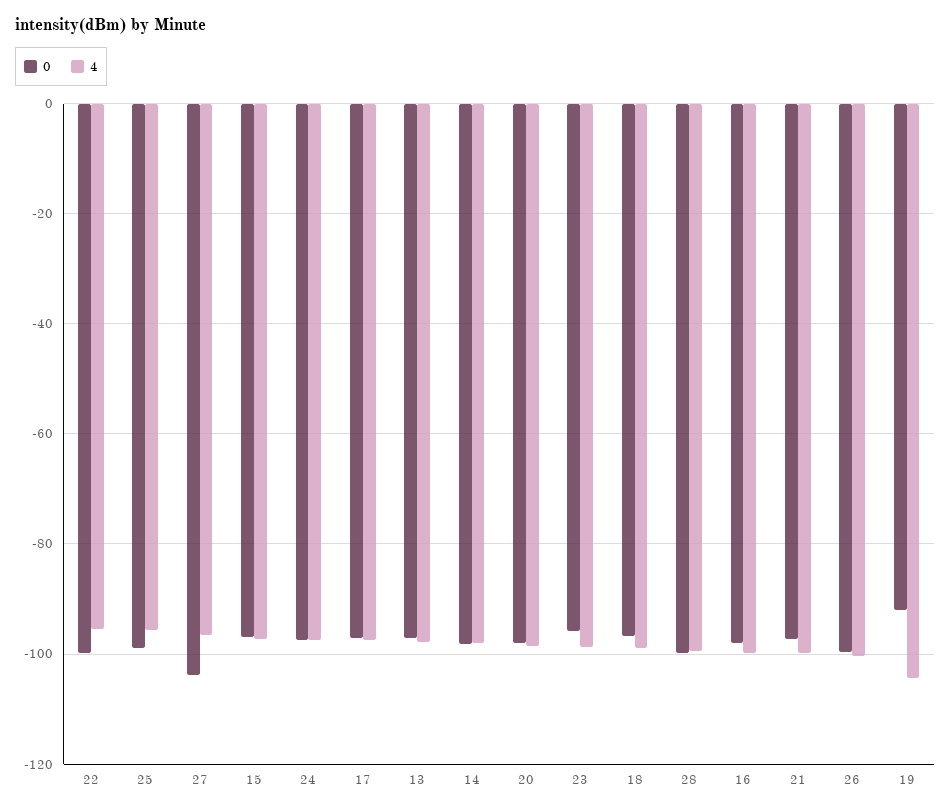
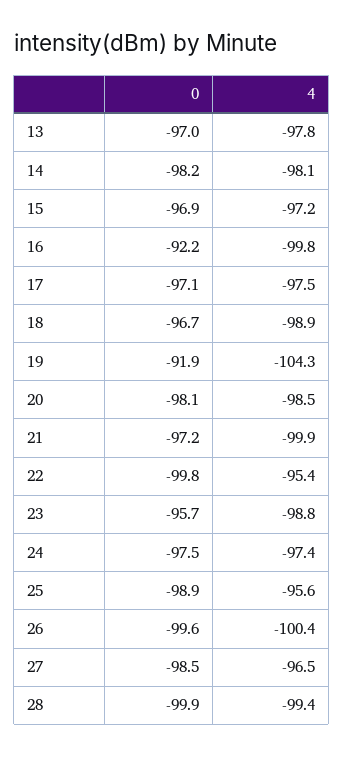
0, 27: -104 -> -98.5
0, 16: -98 -> -92.2

